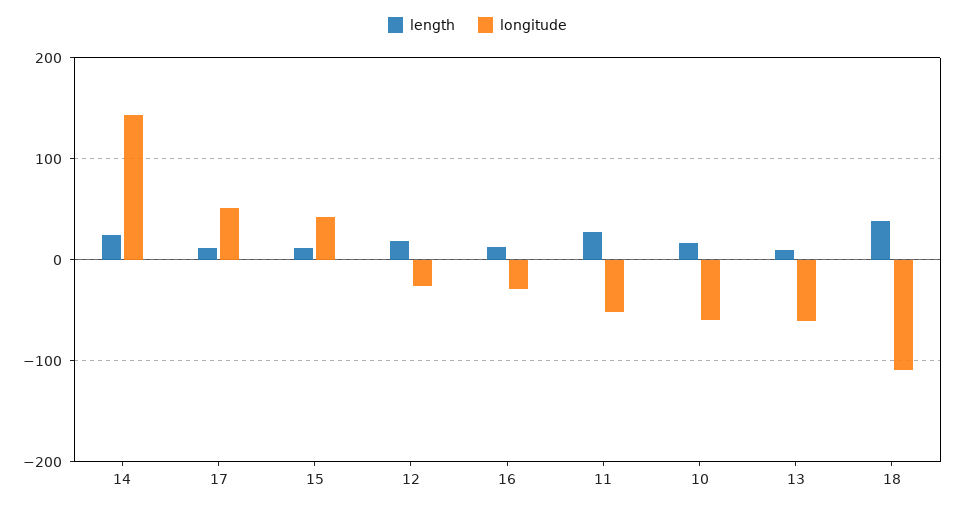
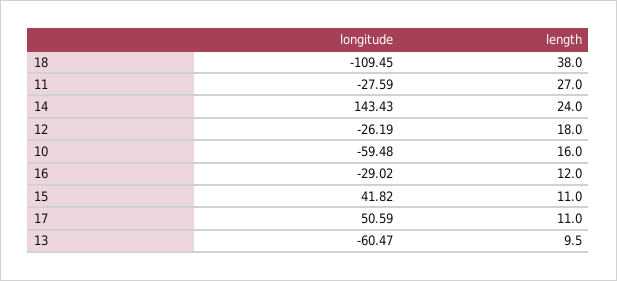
longitude, 11: -50 -> -27.59

